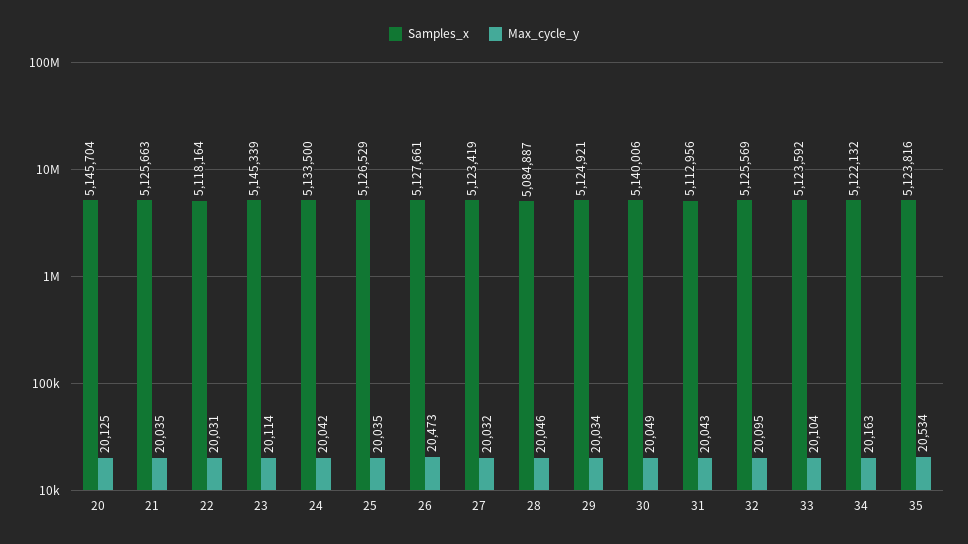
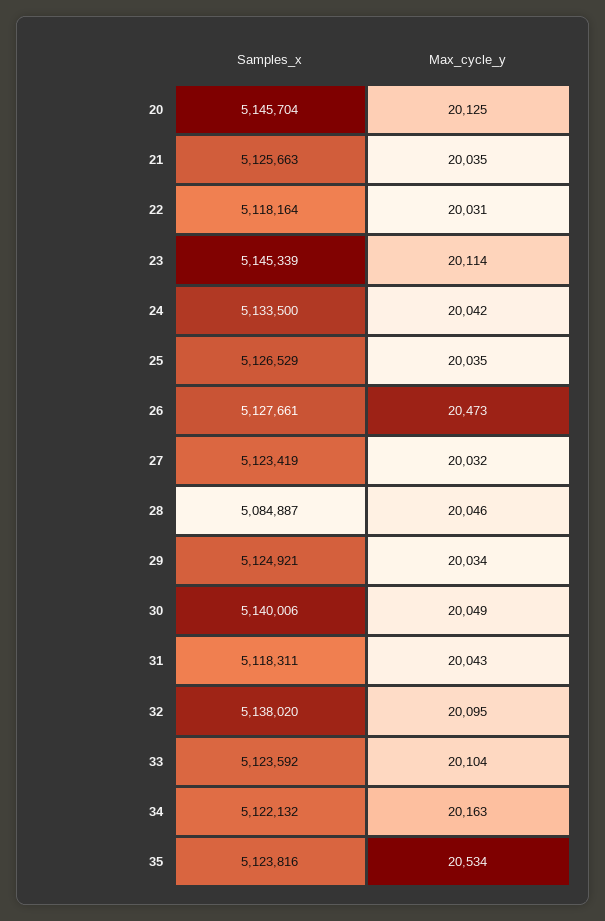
Samples_x, 31: 5112956 -> 5118311
Samples_x, 32: 5125569 -> 5138020

